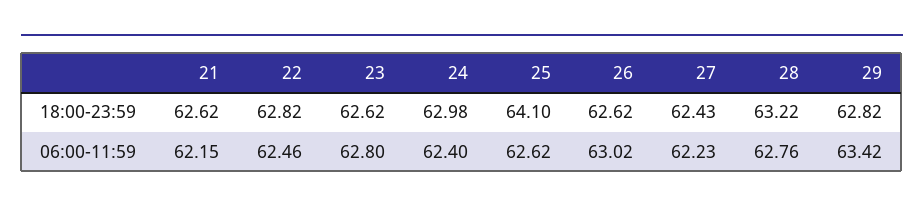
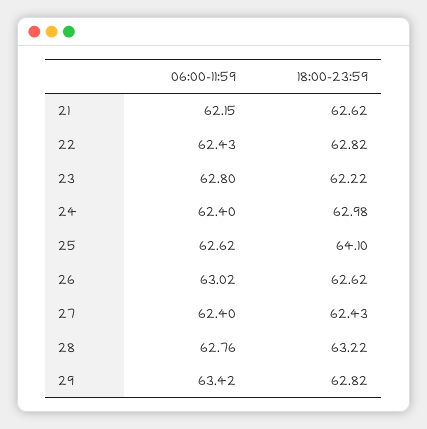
23, 18:00-23:59: 62.62 -> 62.22
22, 06:00-11:59: 62.46 -> 62.43
27, 06:00-11:59: 62.23 -> 62.4

